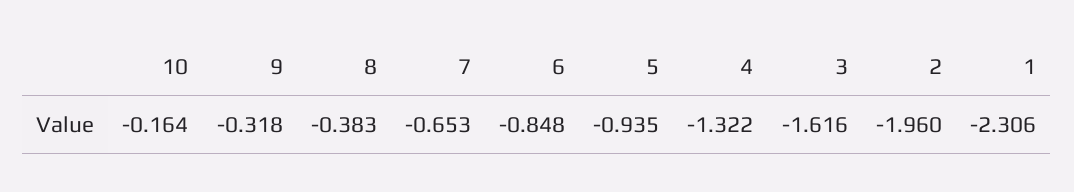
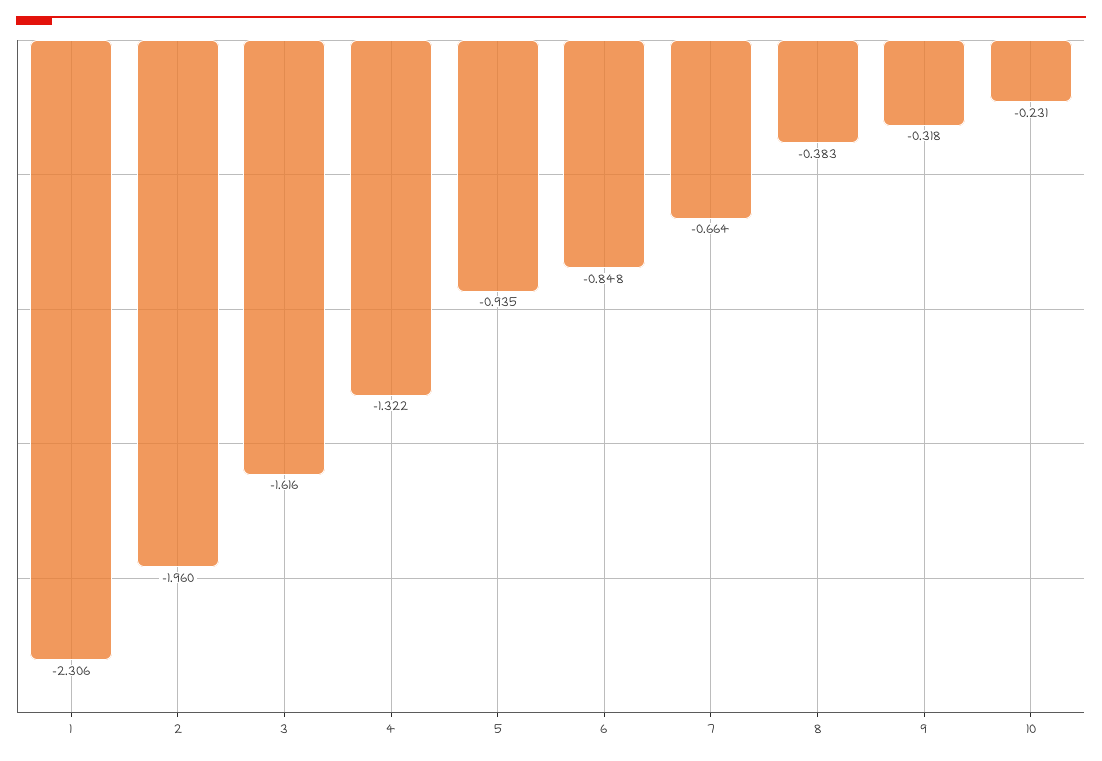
10: -0.164 -> -0.231
7: -0.653 -> -0.664

